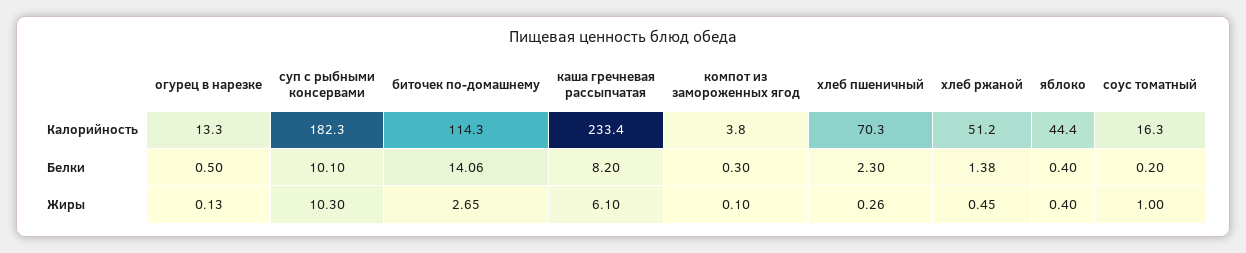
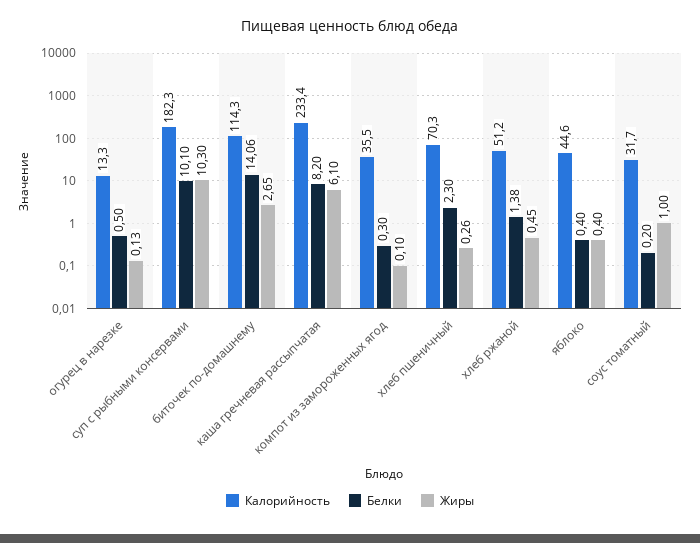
Калорийность, компот из замороженных ягод: 3.8 -> 35.5
Калорийность, яблоко: 44.4 -> 44.6
Калорийность, соус томатный: 16.3 -> 31.7

